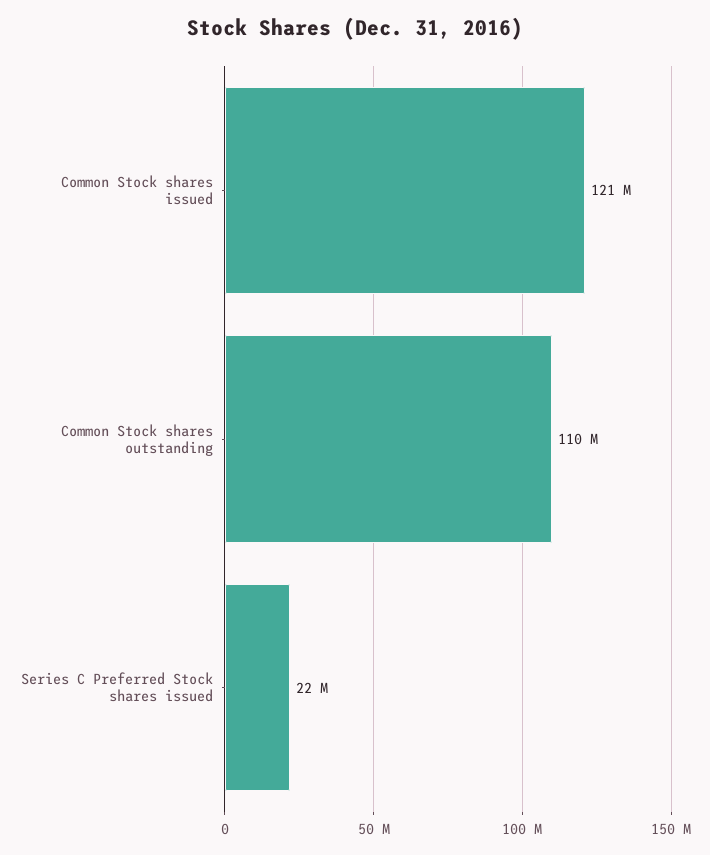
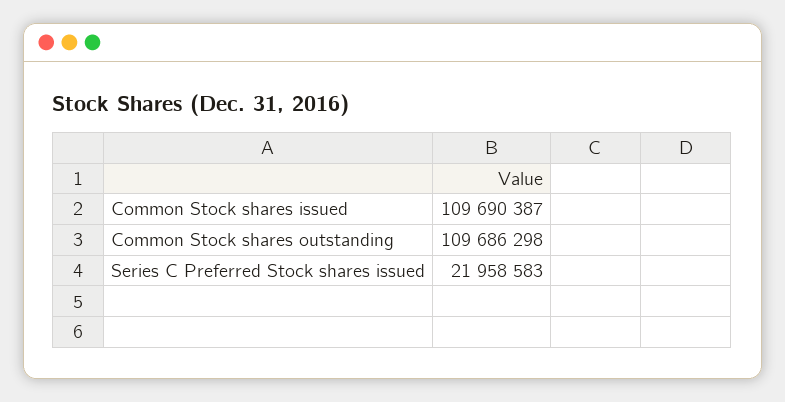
Common Stock shares issued: 121000000 -> 109690387

